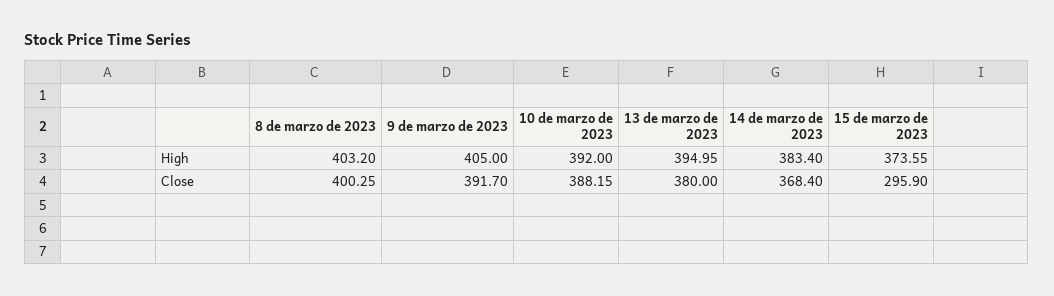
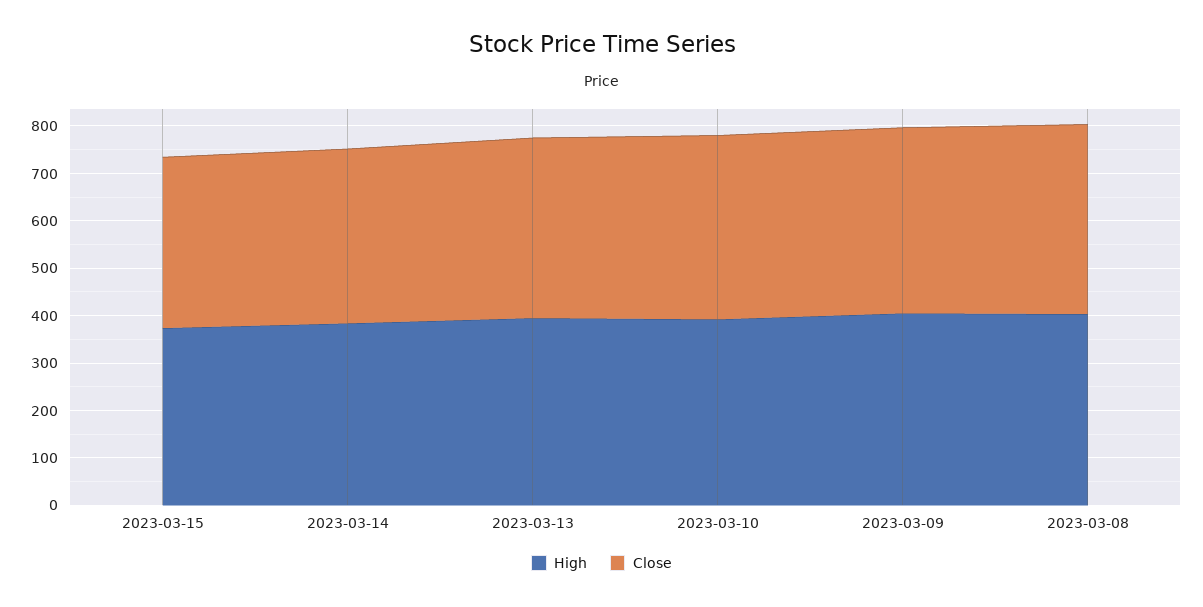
Close, 15 de marzo de 2023: 295.9 -> 360

